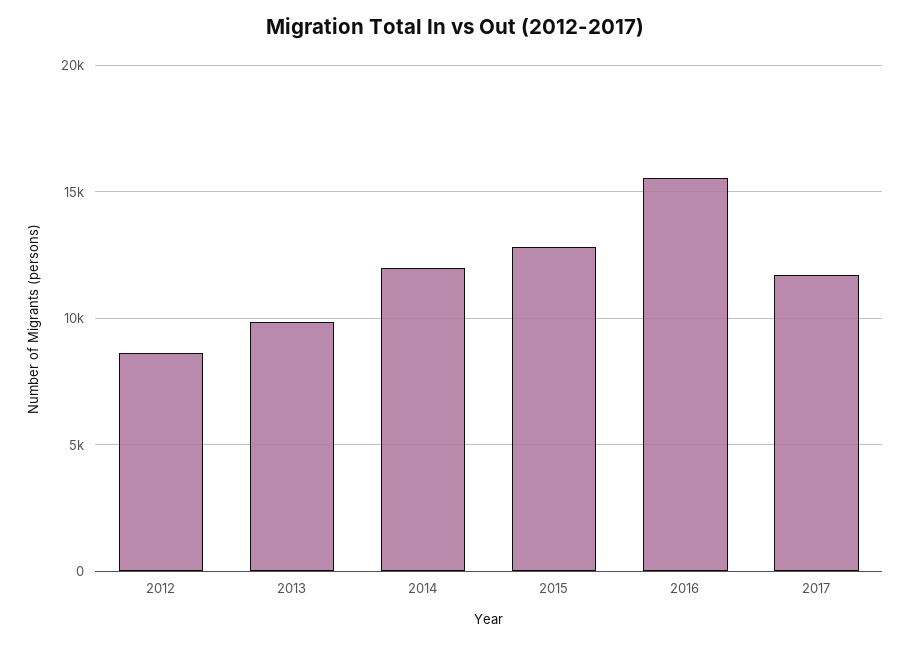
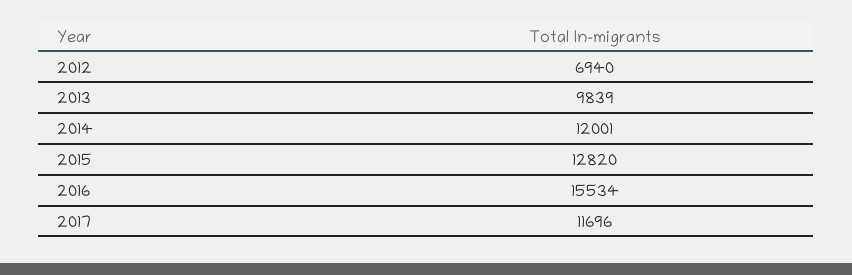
2012: 8500 -> 6940

